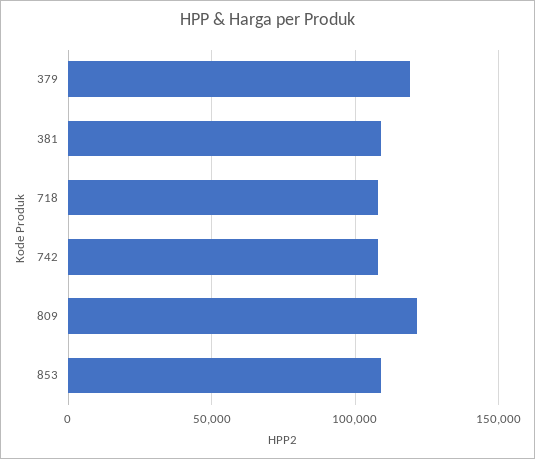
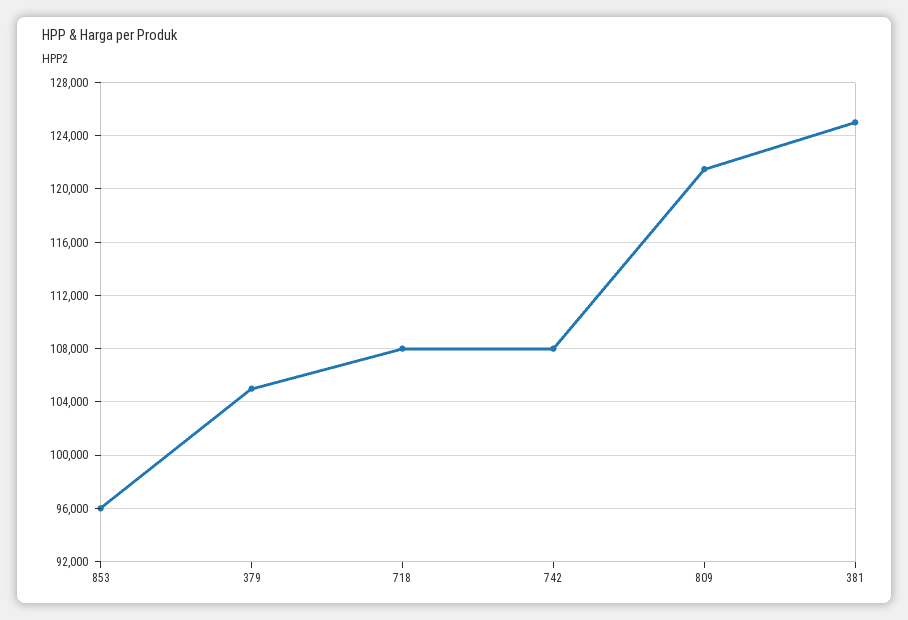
379: 120000 -> 105000
381: 110000 -> 125000
853: 110000 -> 96000

